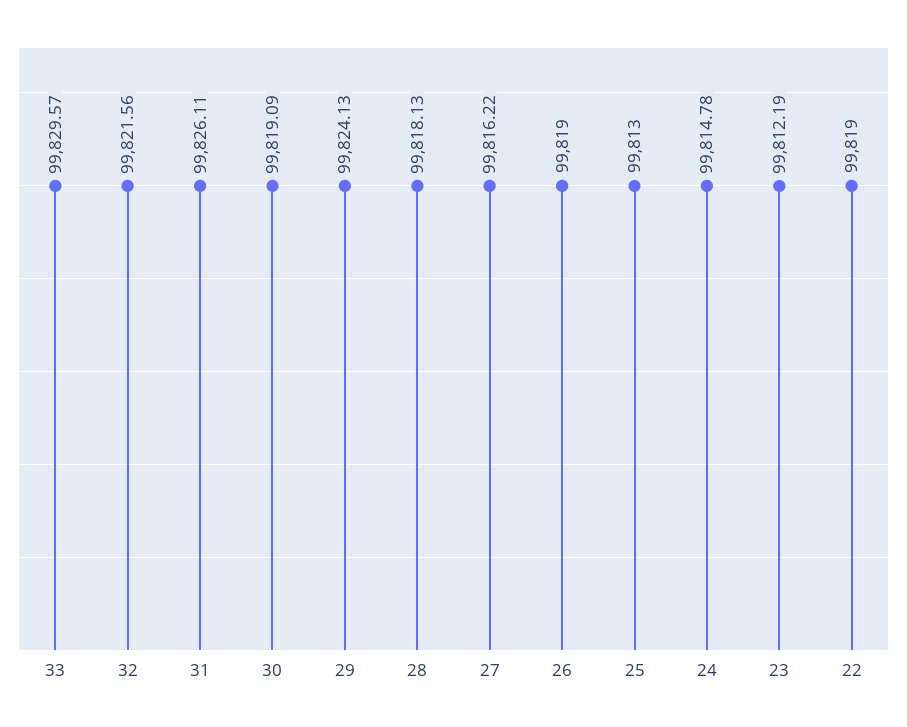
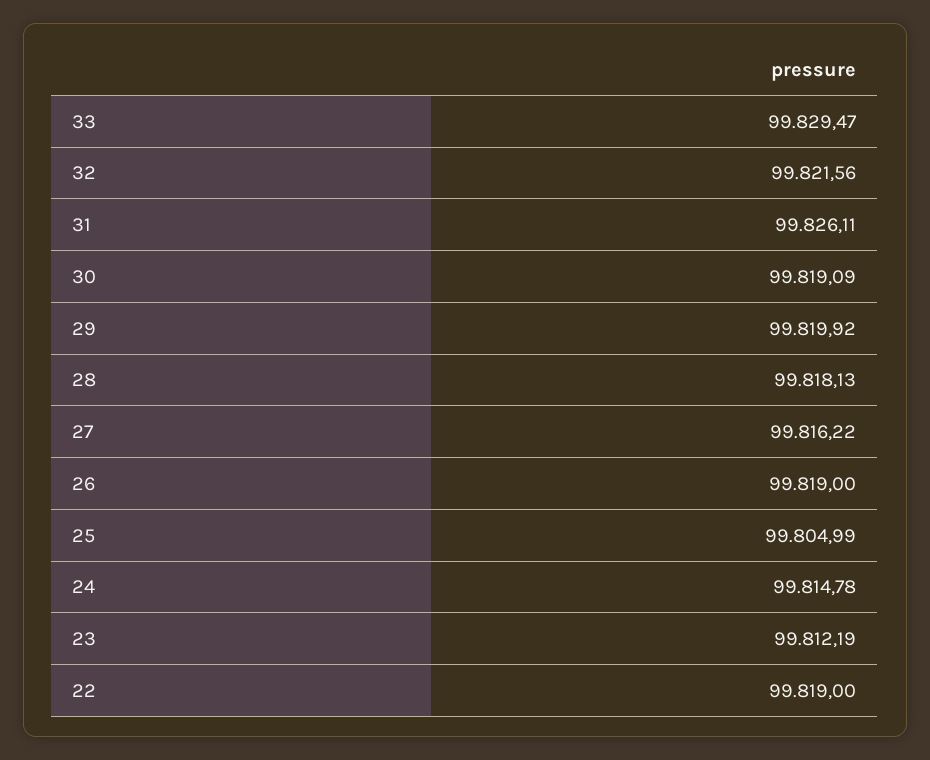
33: 99829.57 -> 99829.47
29: 99824.13 -> 99819.92
25: 99813 -> 99804.99

